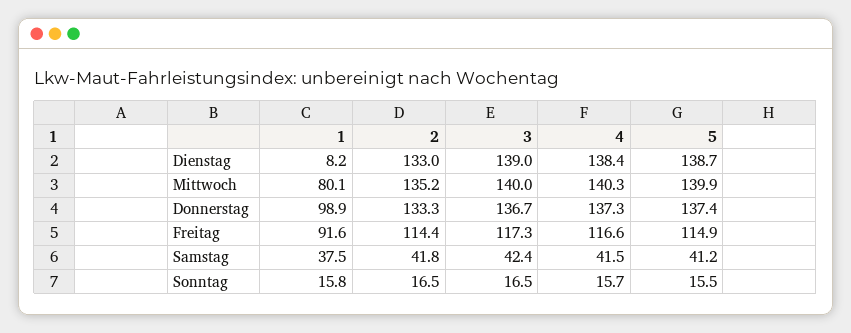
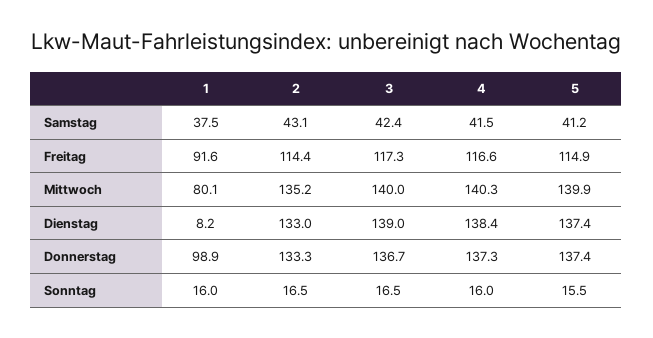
5, Dienstag: 138.7 -> 137.4
2, Samstag: 41.8 -> 43.1
1, Sonntag: 15.8 -> 16
4, Sonntag: 15.7 -> 16

